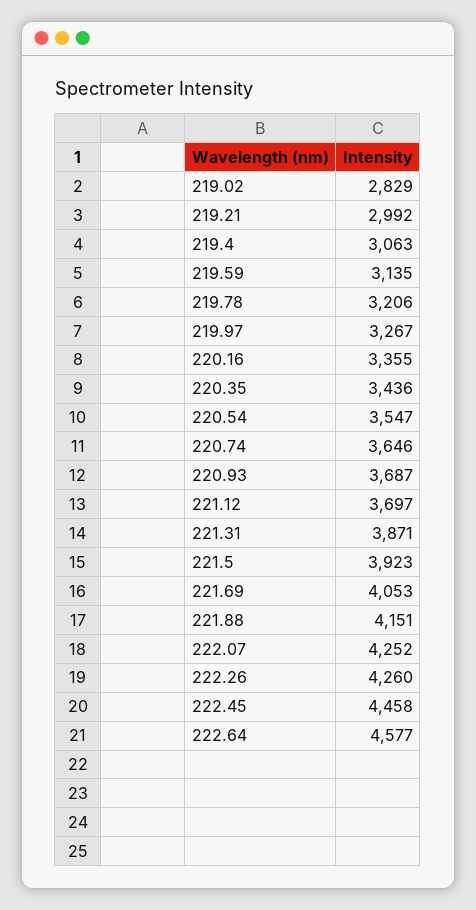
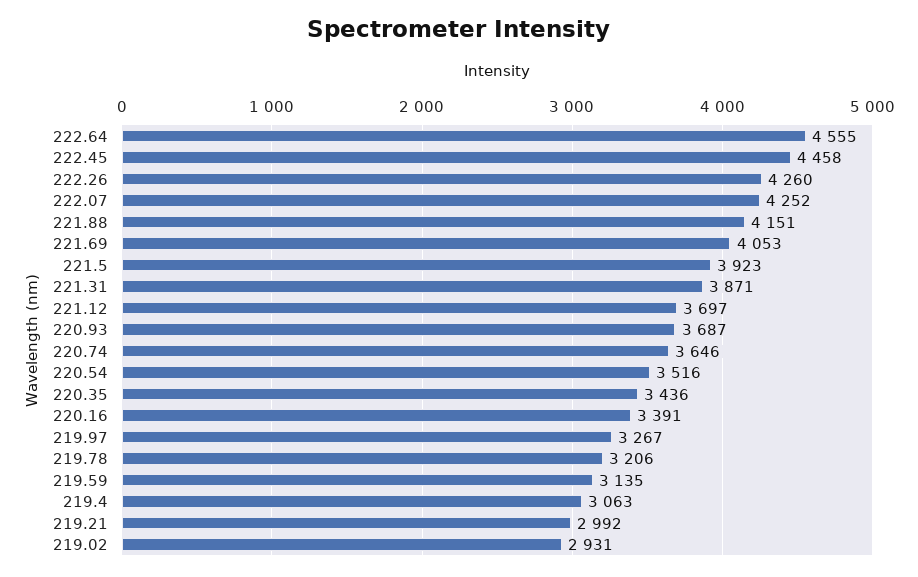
219.02: 2829 -> 2931
220.16: 3355 -> 3391
220.54: 3547 -> 3516
222.64: 4577 -> 4555

